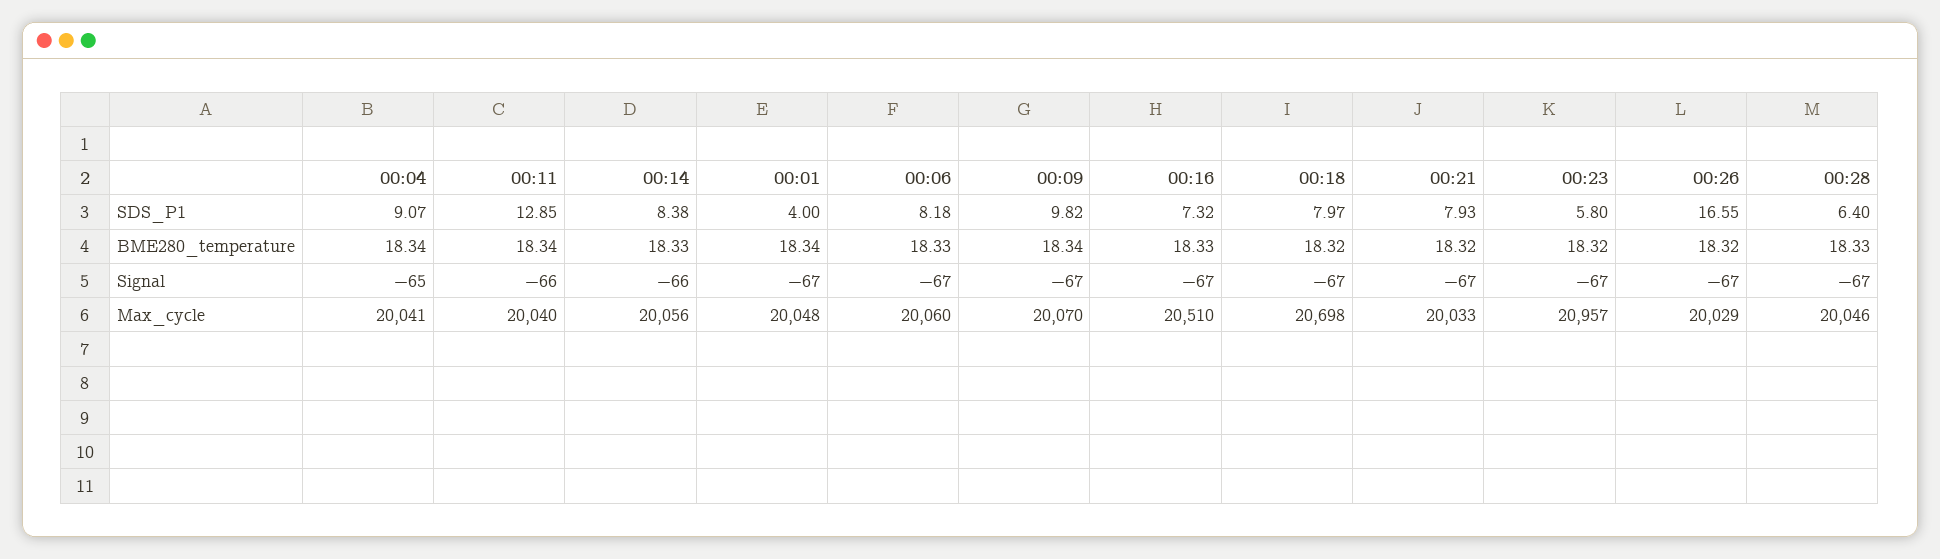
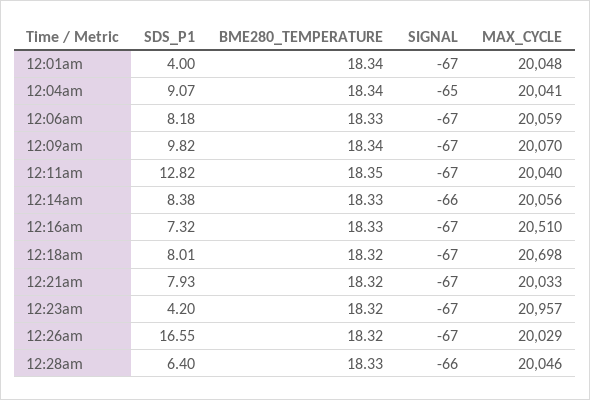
00:11, SDS_P1: 12.85 -> 12.82
00:18, SDS_P1: 7.97 -> 8.01
00:23, SDS_P1: 5.8 -> 4.2
00:11, BME280_temperature: 18.34 -> 18.35
00:11, Signal: -66 -> -67
00:28, Signal: -67 -> -66
00:06, Max_cycle: 20060 -> 20059

